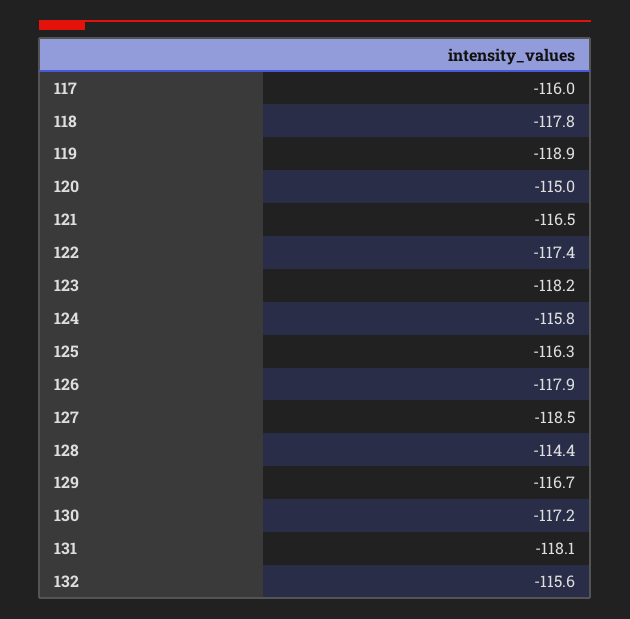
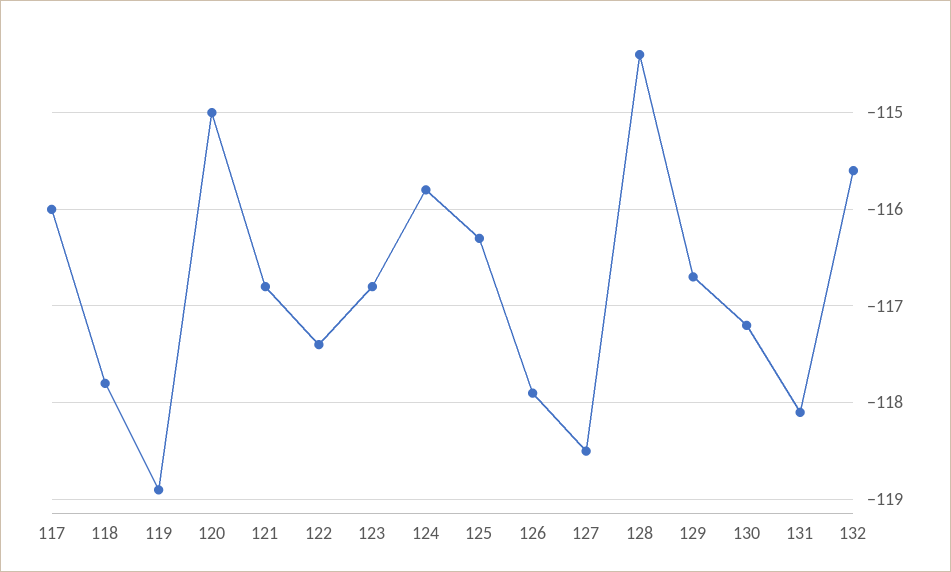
121: -116.5 -> -116.8
123: -118.2 -> -116.8

